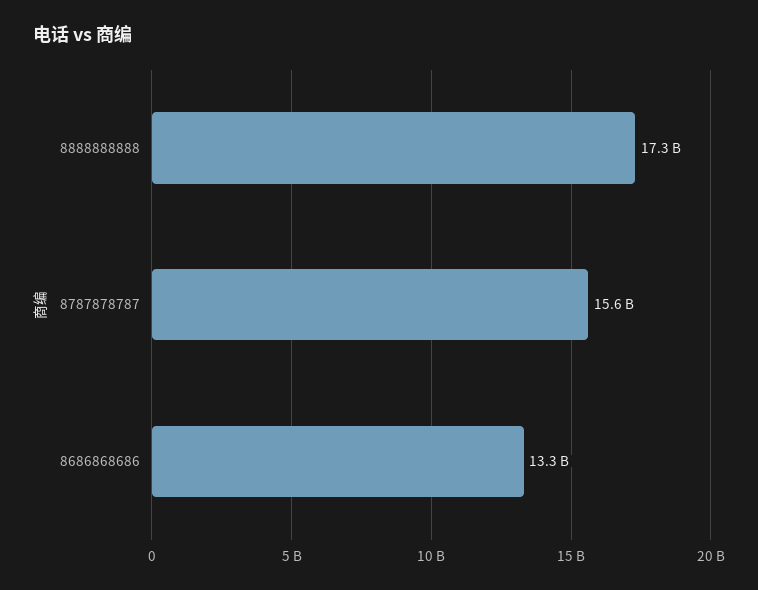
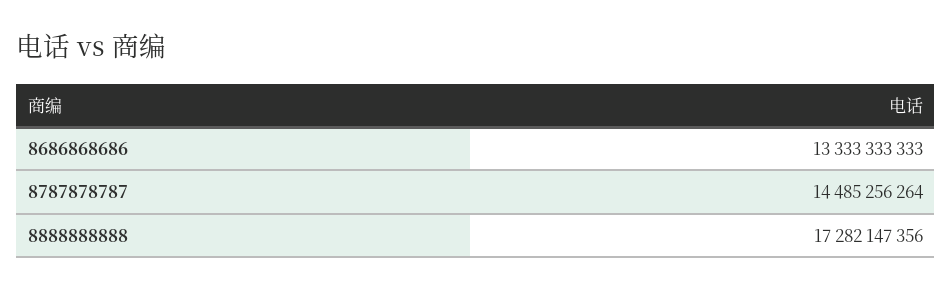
8787878787: 15600000000 -> 14485256264

